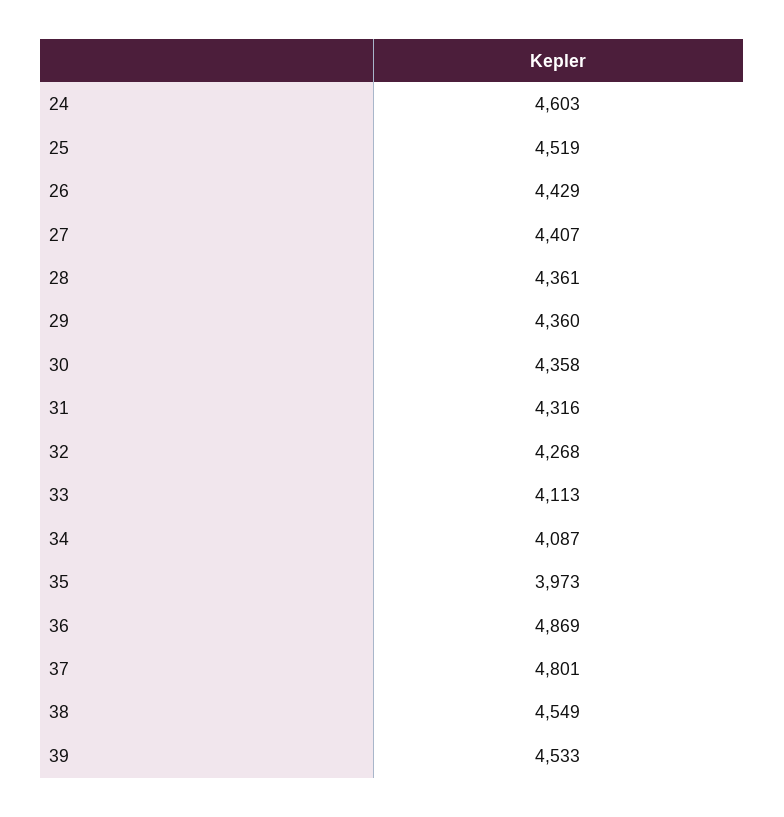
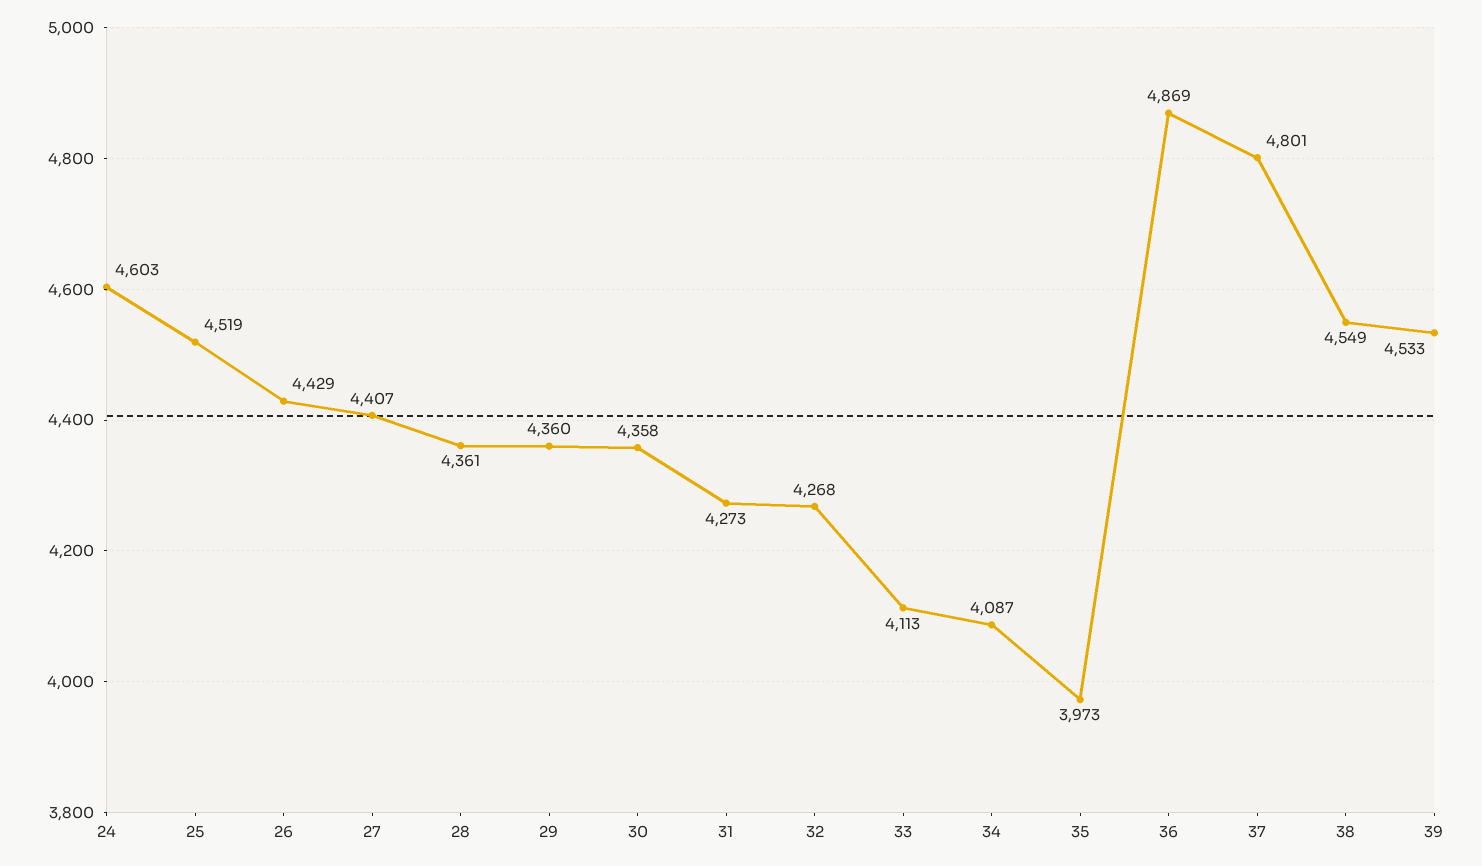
31: 4316 -> 4273

